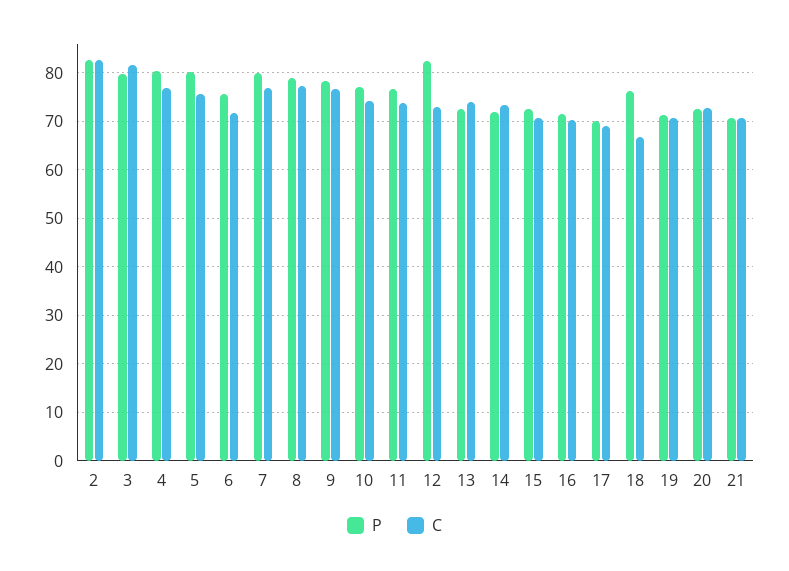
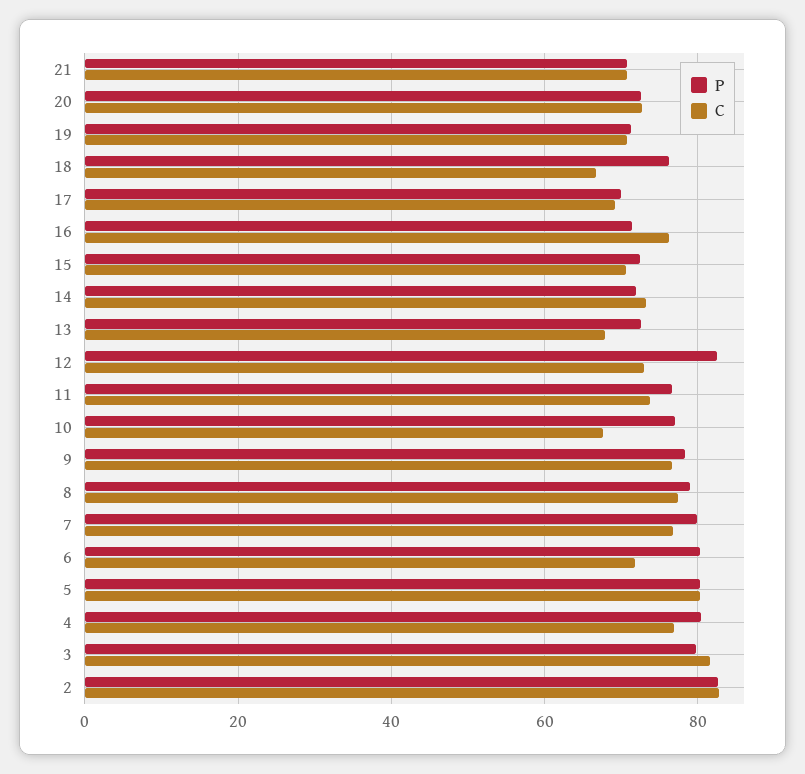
C, 5: 76 -> 80
P, 6: 76 -> 80
C, 10: 74 -> 68
C, 13: 74 -> 68
C, 16: 70 -> 76

